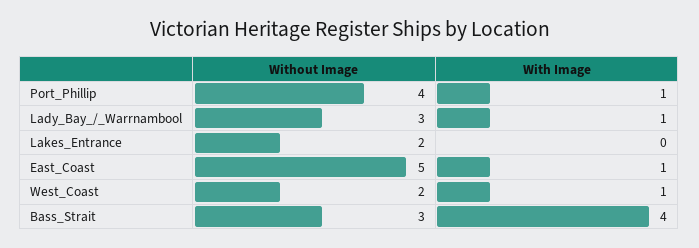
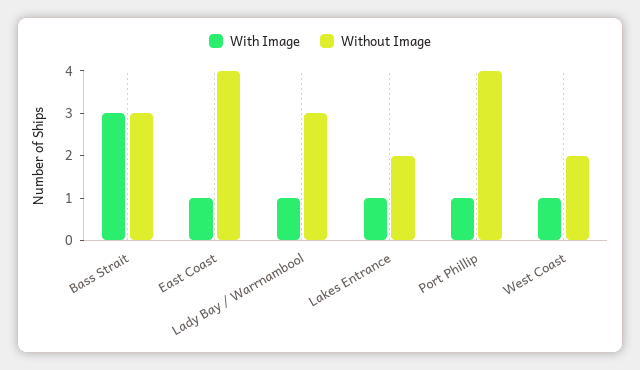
With Image, Lakes_Entrance: 0 -> 1
Without Image, East_Coast: 5 -> 4
With Image, Bass_Strait: 4 -> 3

